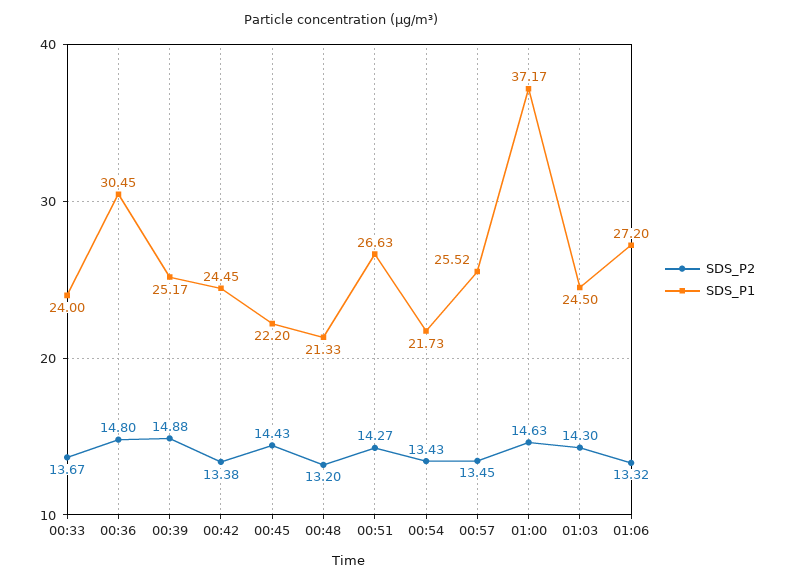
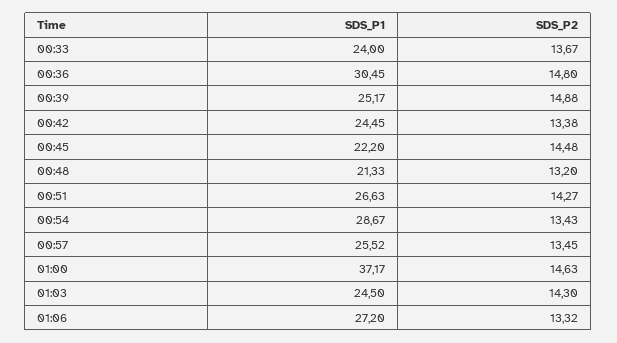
SDS_P2, 00:45: 14.43 -> 14.48
SDS_P1, 00:54: 21.73 -> 28.67

